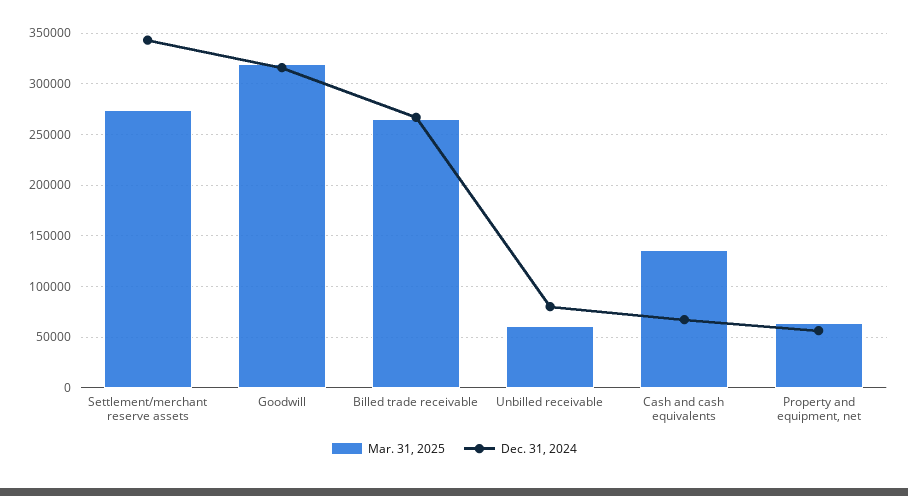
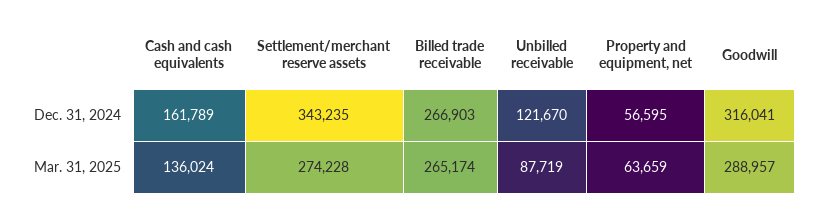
Mar. 31, 2025, Goodwill: 320000 -> 288957
Mar. 31, 2025, Unbilled receivable: 60000 -> 87719
Dec. 31, 2024, Unbilled receivable: 80000 -> 121670
Dec. 31, 2024, Cash and cash equivalents: 70000 -> 161789

